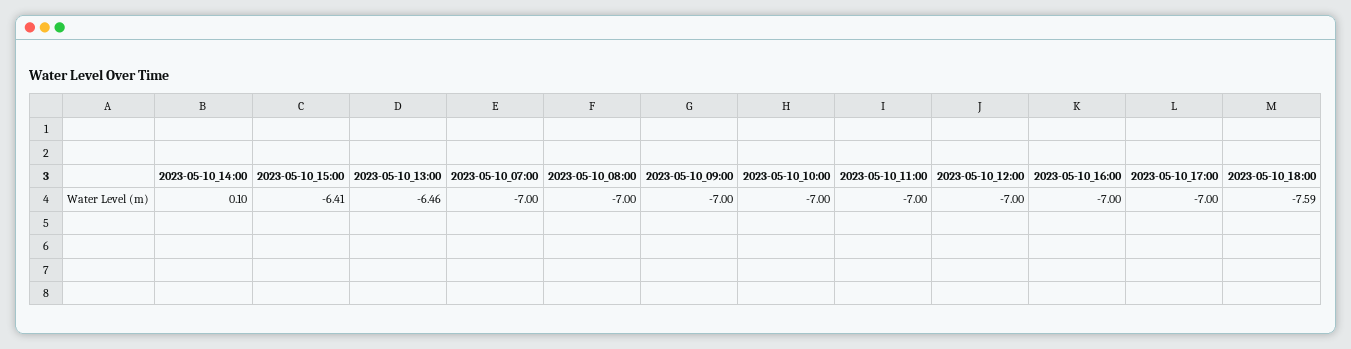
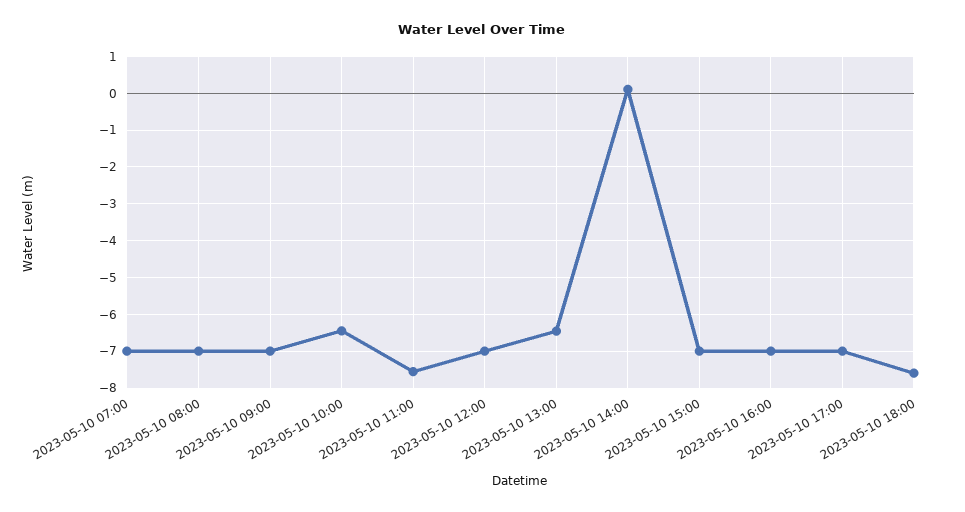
2023-05-10_15:00: -6.41 -> -7
2023-05-10_10:00: -7 -> -6.4
2023-05-10_11:00: -7 -> -7.6

